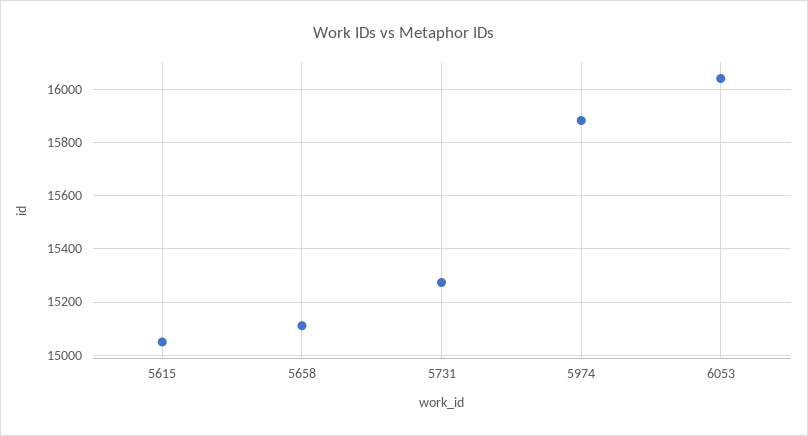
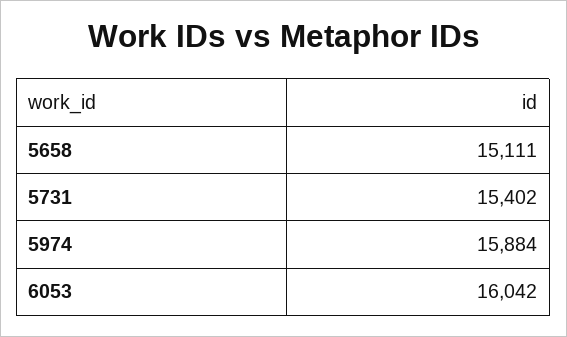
5615: 15050 -> none
5731: 15275 -> 15402

